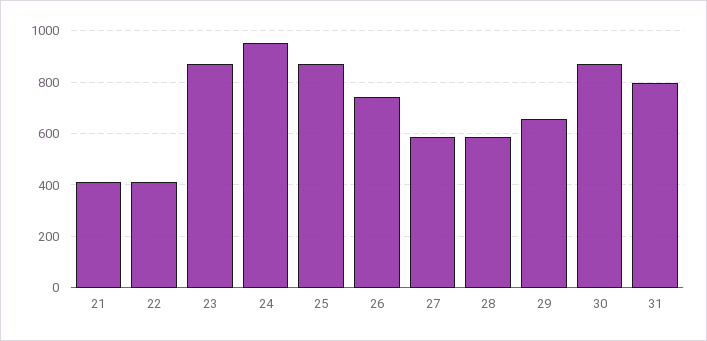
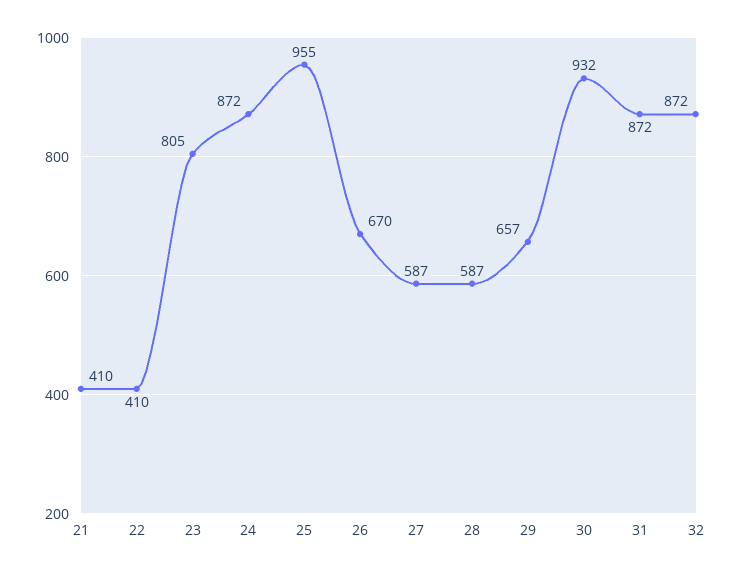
23: 875 -> 805
24: 950 -> 872
25: 875 -> 955
26: 750 -> 670
30: 875 -> 932
31: 800 -> 872
32: none -> 872

